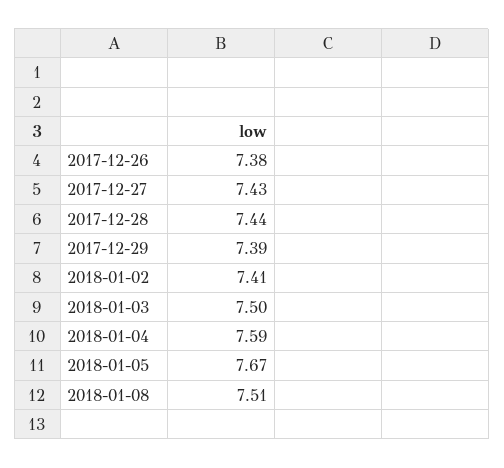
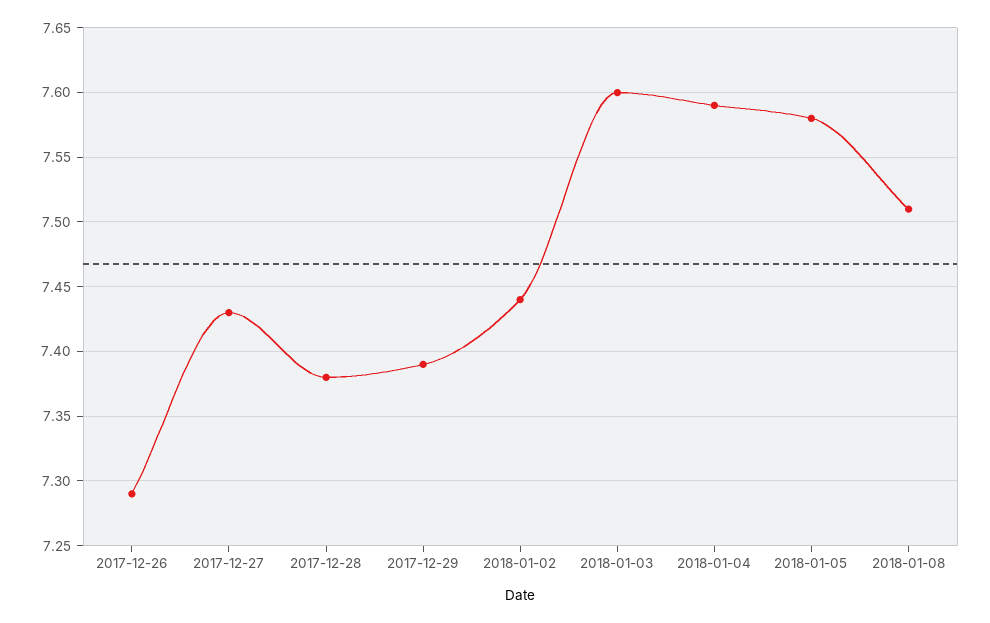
2017-12-26: 7.38 -> 7.29
2017-12-28: 7.44 -> 7.38
2018-01-02: 7.41 -> 7.44
2018-01-03: 7.5 -> 7.6
2018-01-05: 7.67 -> 7.58

